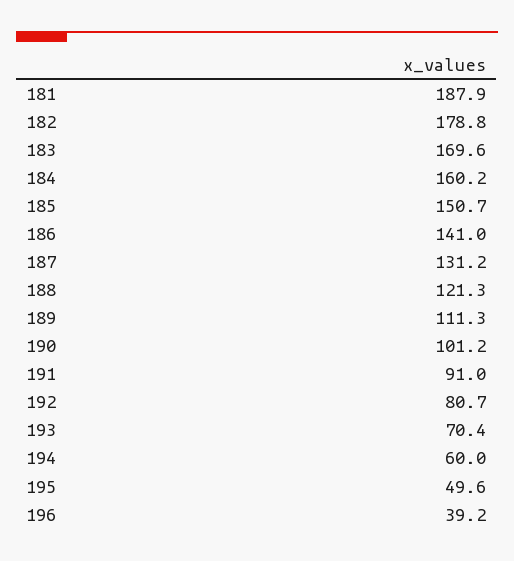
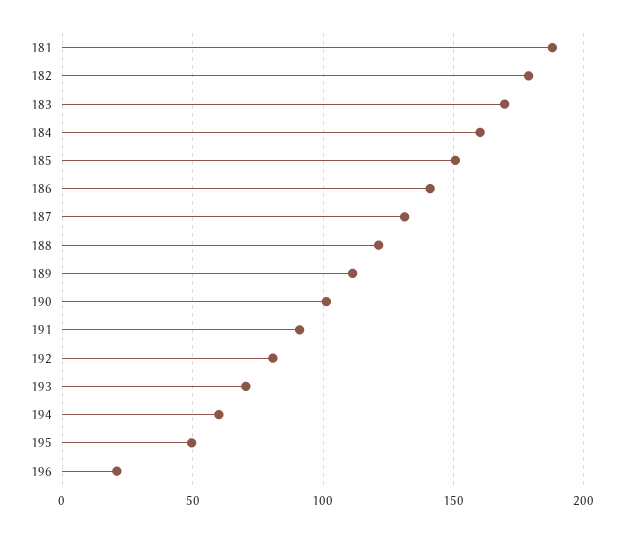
196: 39.2 -> 20

